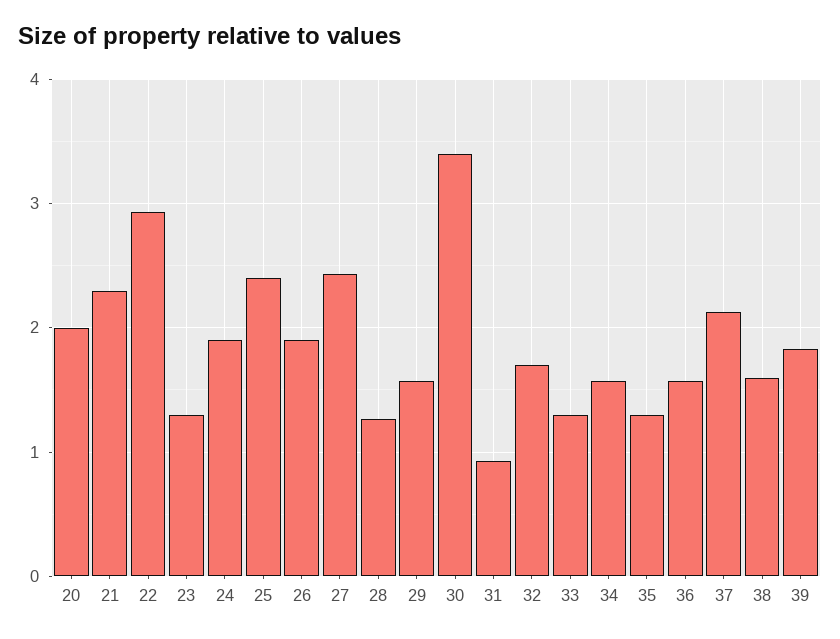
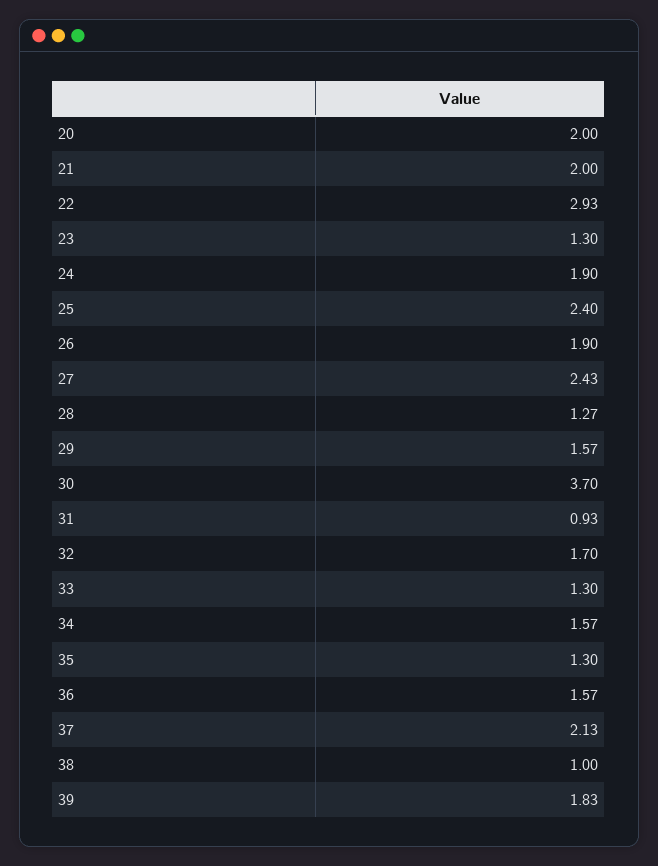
21: 2.3 -> 2
30: 3.4 -> 3.7
38: 1.6 -> 1

